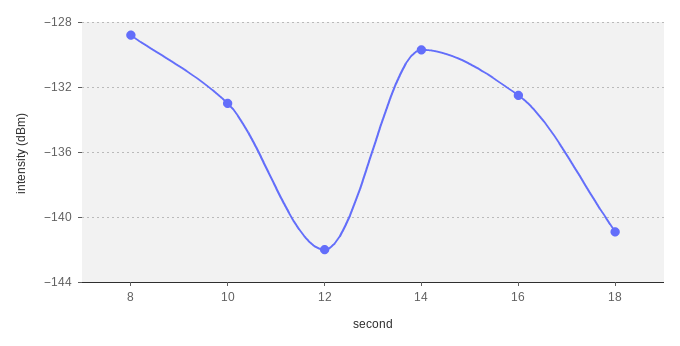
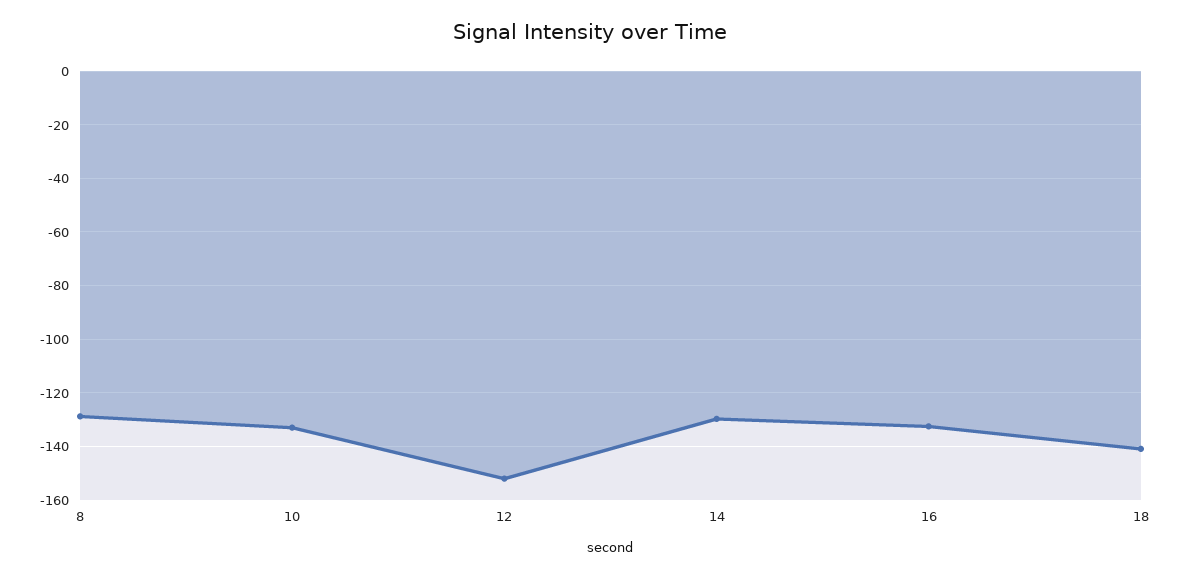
12: -142 -> -152.5

